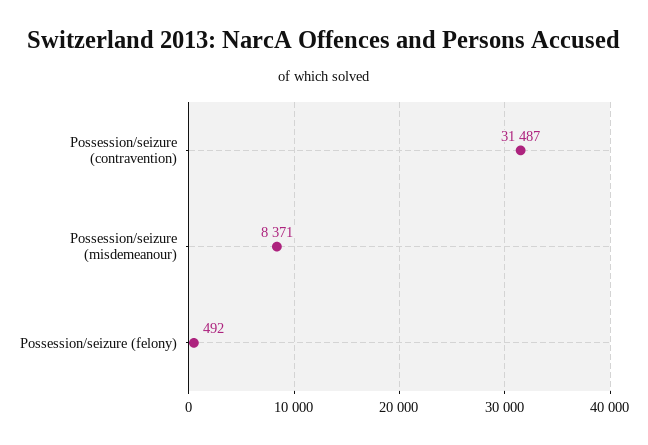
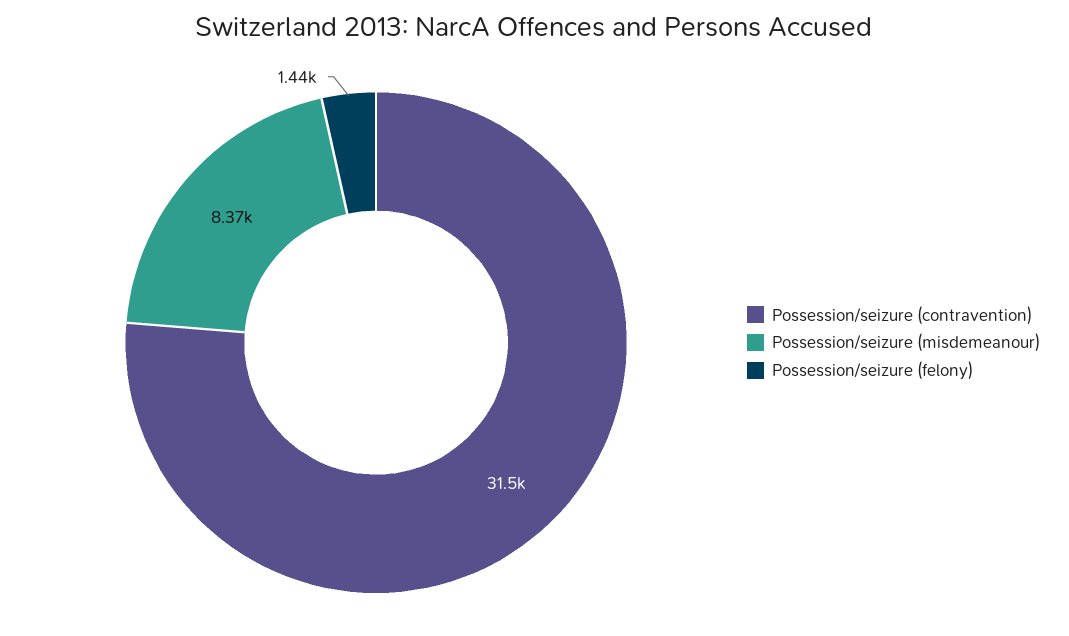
Possession/seizure (felony): 492 -> 1440

